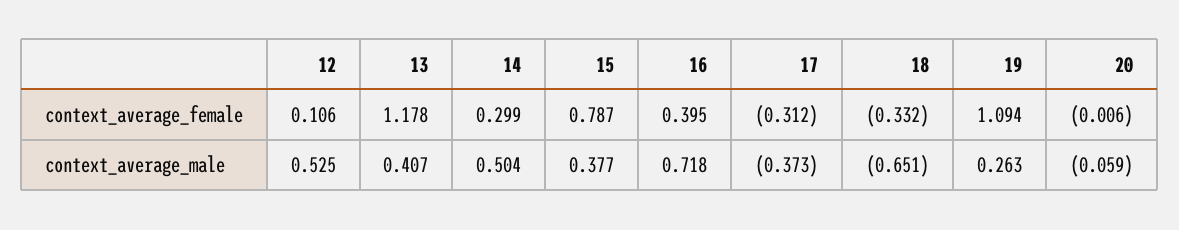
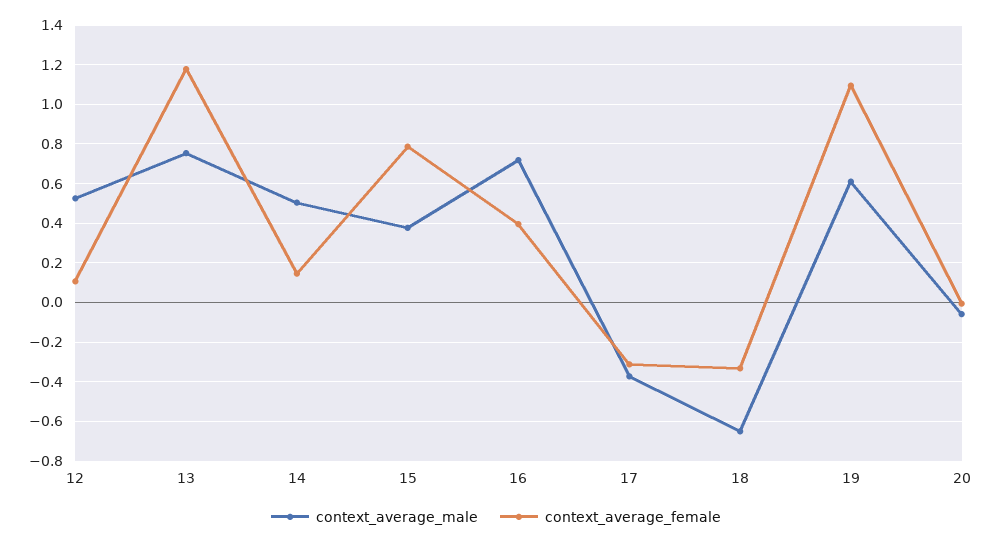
context_average_female, 14: 0.299 -> 0.15
context_average_male, 13: 0.407 -> 0.75
context_average_male, 19: 0.263 -> 0.6

